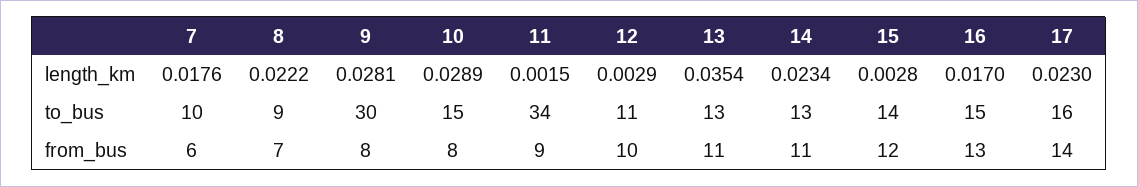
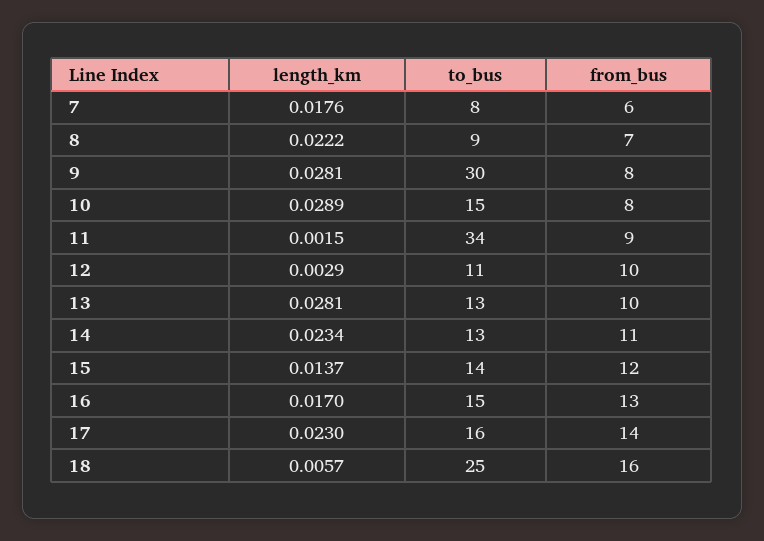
13, length_km: 0.0354 -> 0.0281
15, length_km: 0.0028 -> 0.0137
7, to_bus: 10 -> 8
13, from_bus: 11 -> 10
18, length_km: none -> 0.0057
18, to_bus: none -> 25
18, from_bus: none -> 16

